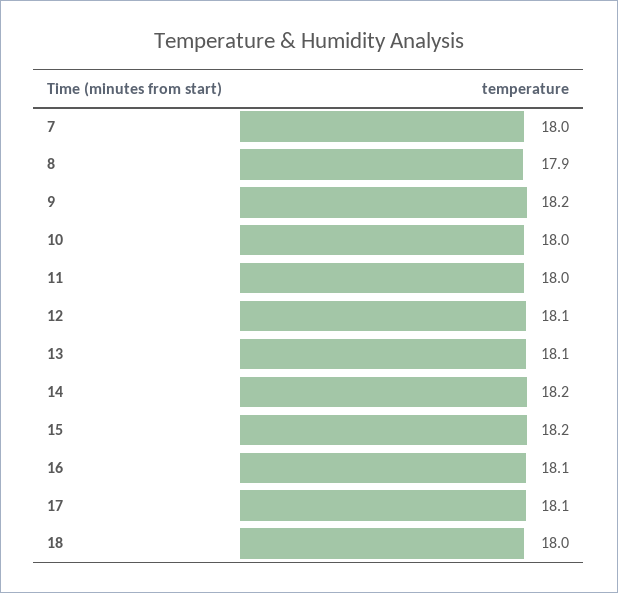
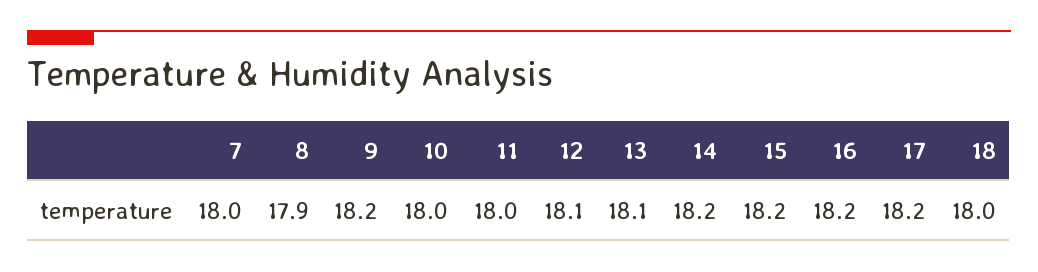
16: 18.1 -> 18.2
17: 18.1 -> 18.2

